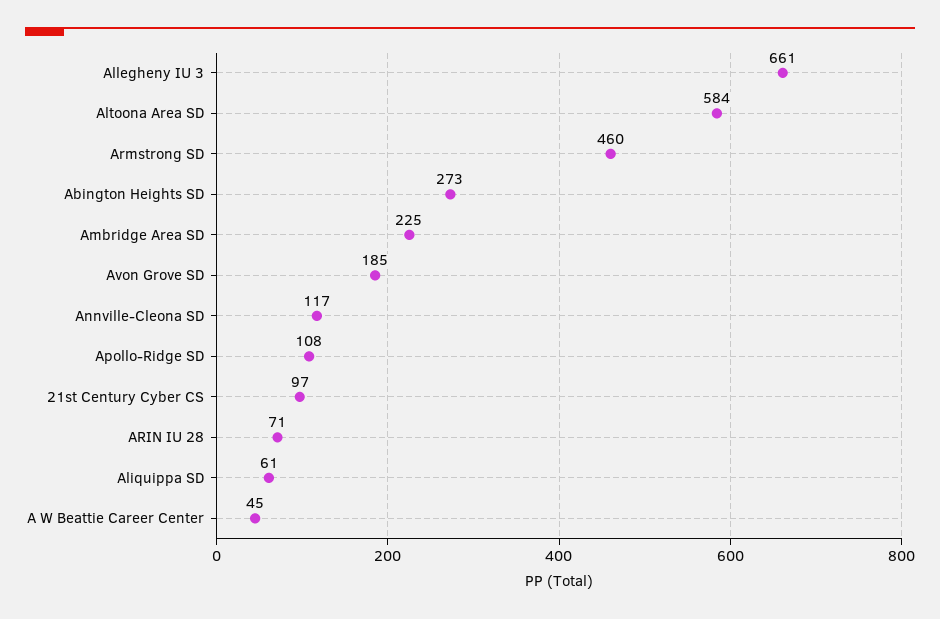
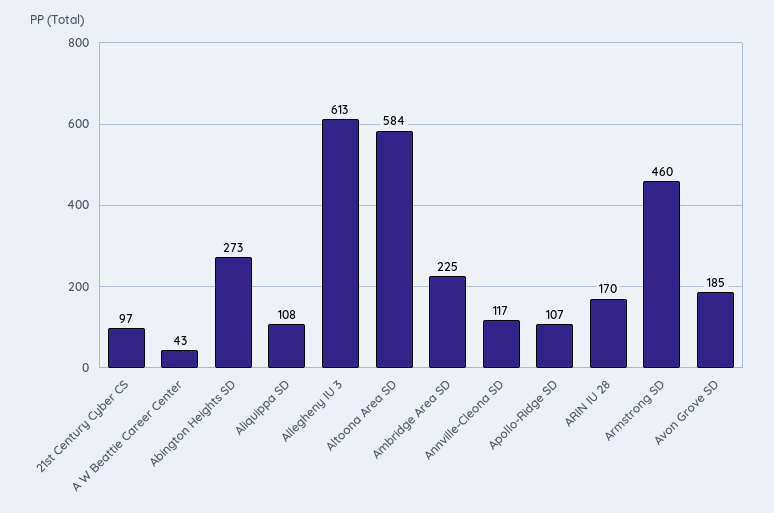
Allegheny IU 3: 661 -> 613
Apollo-Ridge SD: 108 -> 107
ARIN IU 28: 71 -> 170
Aliquippa SD: 61 -> 108
A W Beattie Career Center: 45 -> 43

